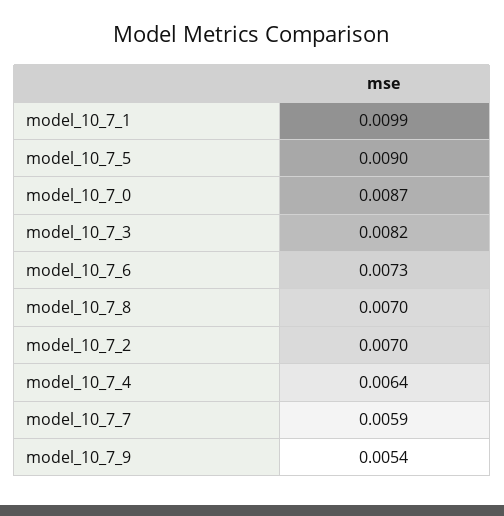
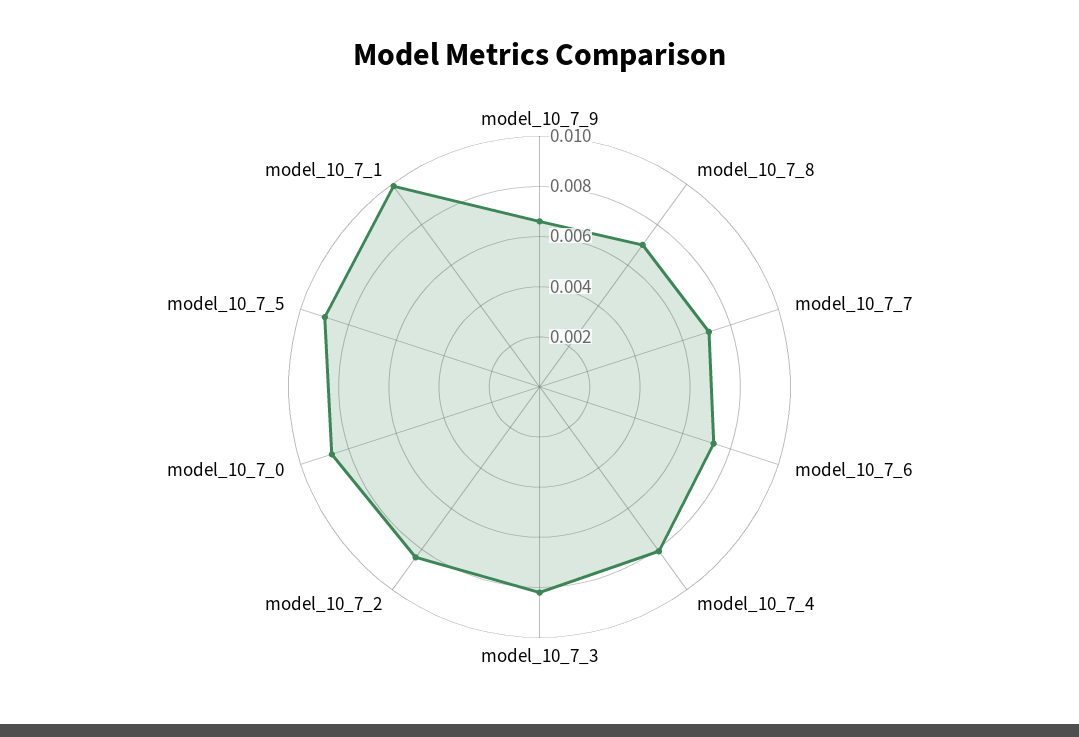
model_10_7_2: 0.007 -> 0.0085
model_10_7_4: 0.0064 -> 0.008
model_10_7_7: 0.0059 -> 0.007
model_10_7_9: 0.0054 -> 0.0065

